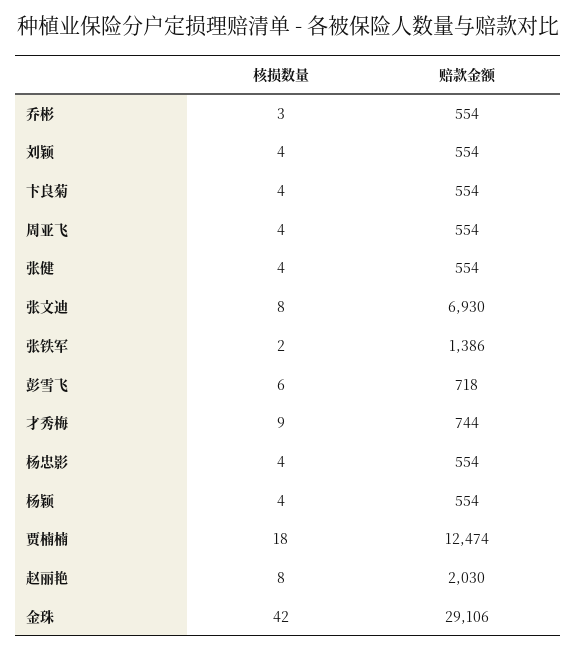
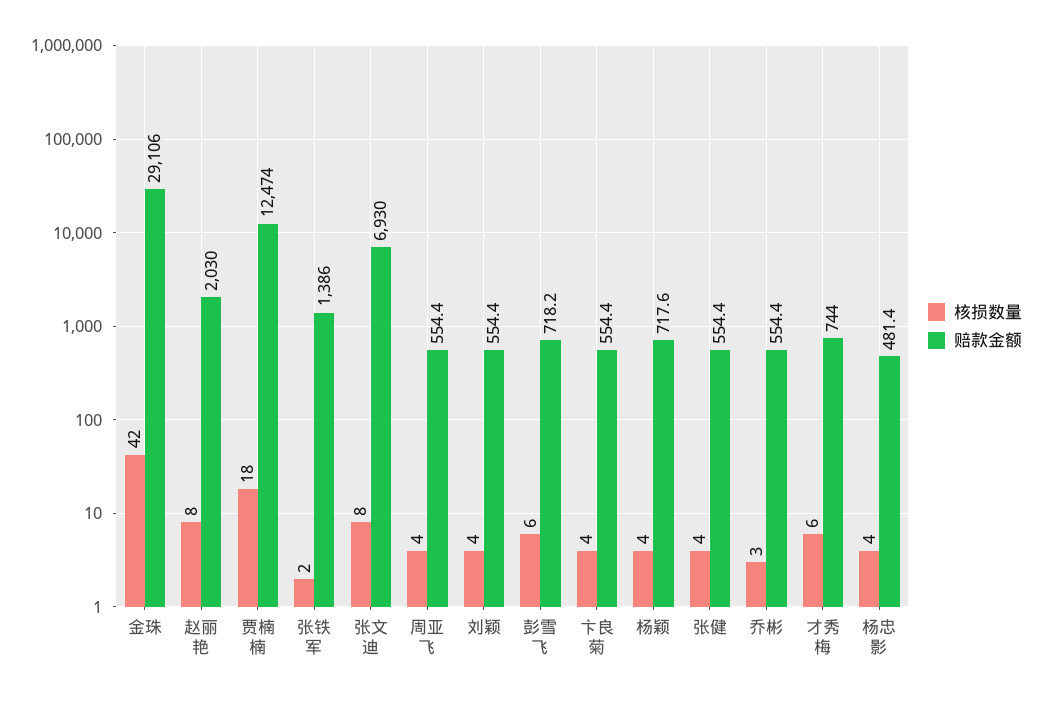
核损数量, 才秀梅: 9 -> 6
赔款金额, 杨忠影: 554 -> 481.4
赔款金额, 杨颖: 554 -> 717.6

